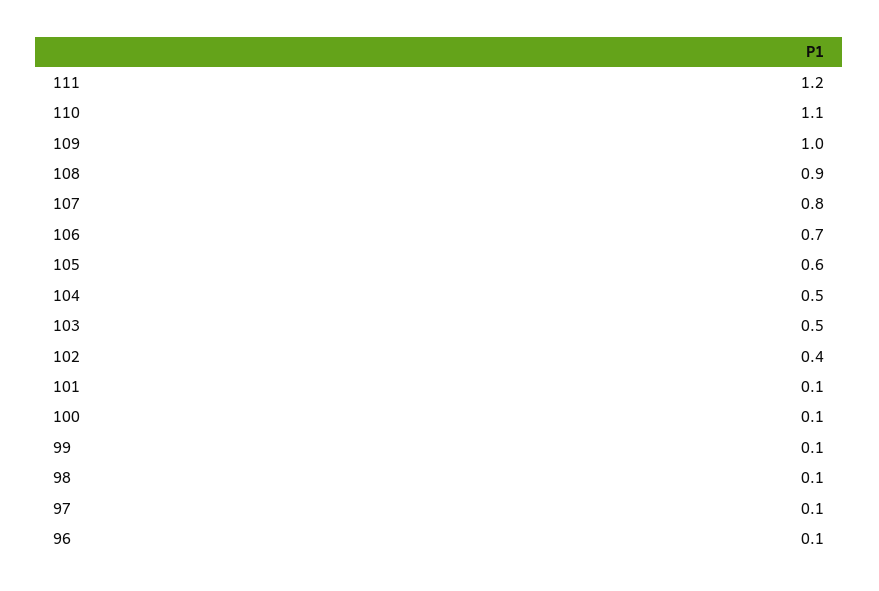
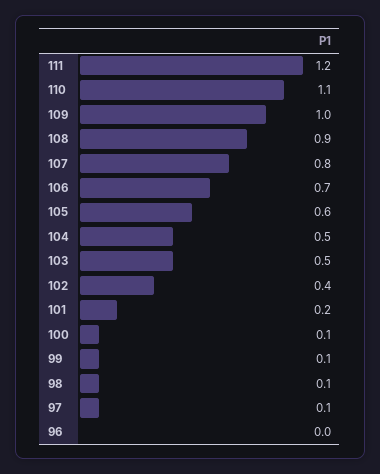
101: 0.1 -> 0.2
96: 0.1 -> 0

